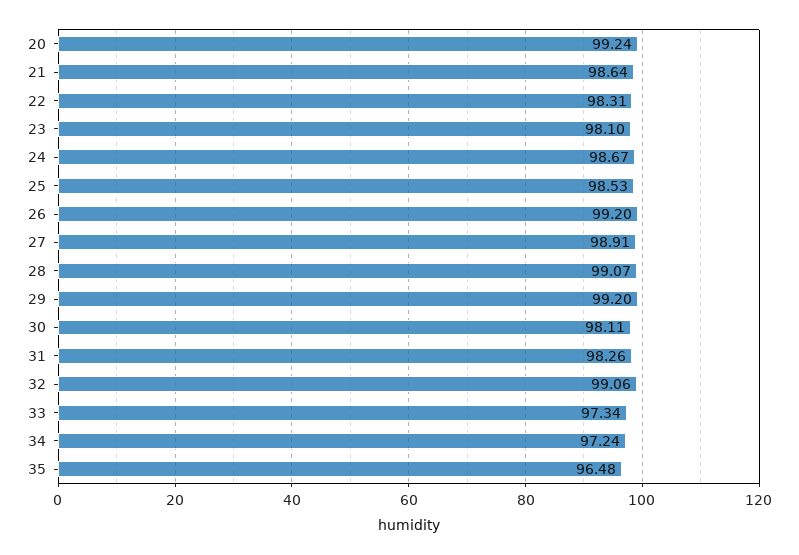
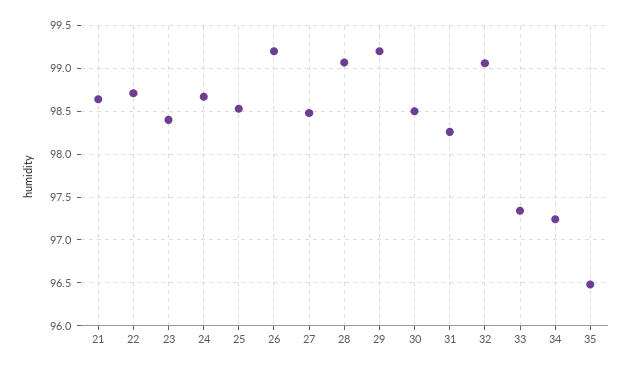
20: 99.24 -> none
22: 98.31 -> 98.7
23: 98.1 -> 98.4
27: 98.91 -> 98.5
30: 98.11 -> 98.5

